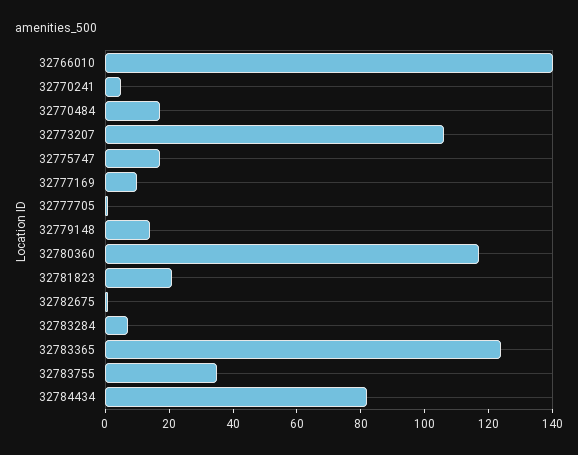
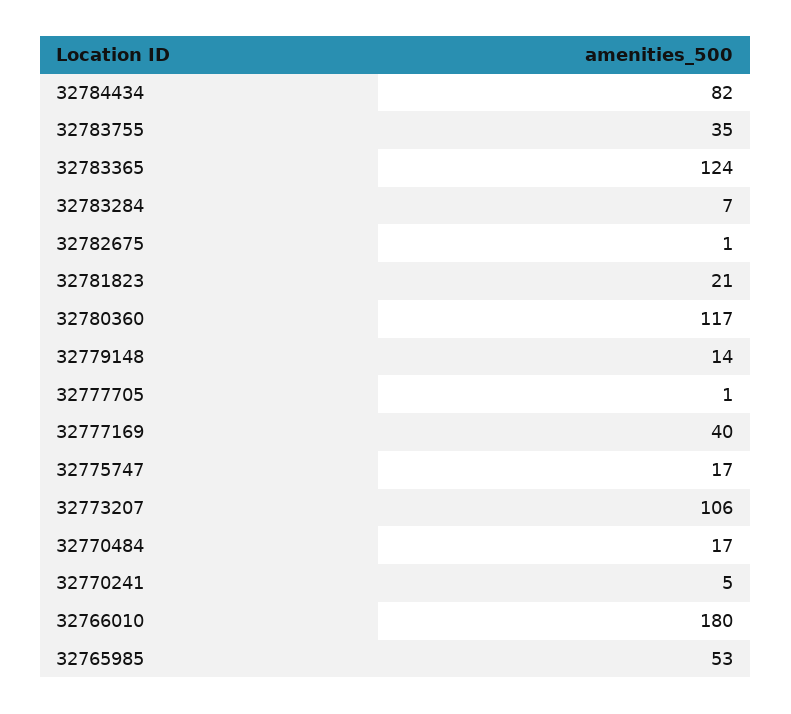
32766010: 140 -> 180
32777169: 10 -> 40
32765985: none -> 53

